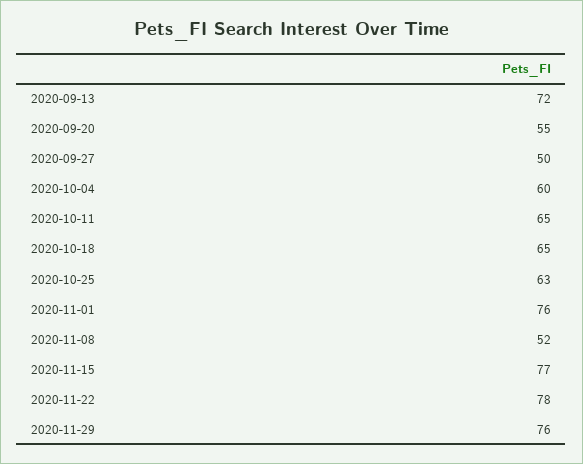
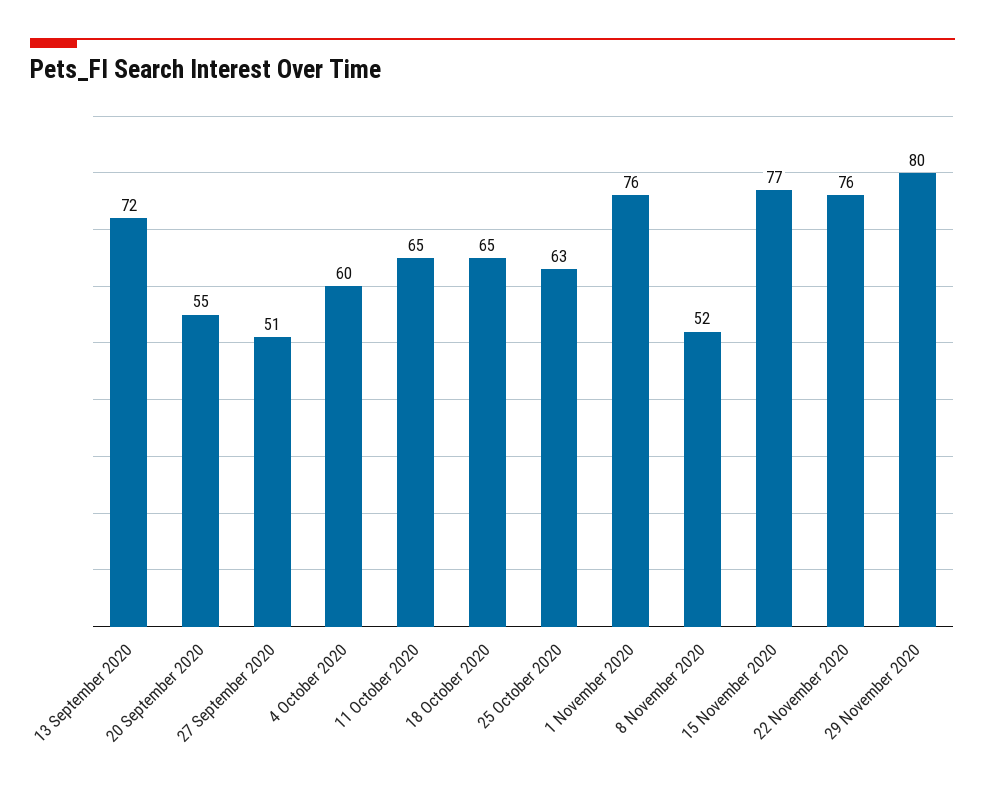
2020-09-27: 50 -> 51
2020-11-22: 78 -> 76
2020-11-29: 76 -> 80

